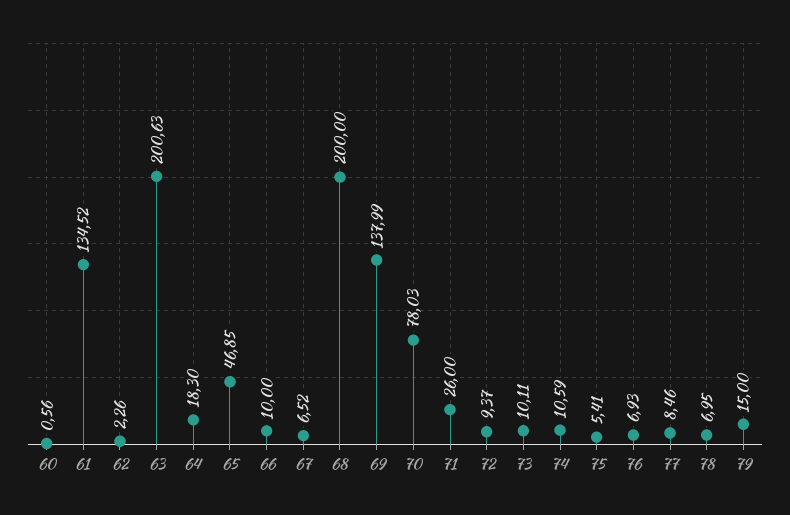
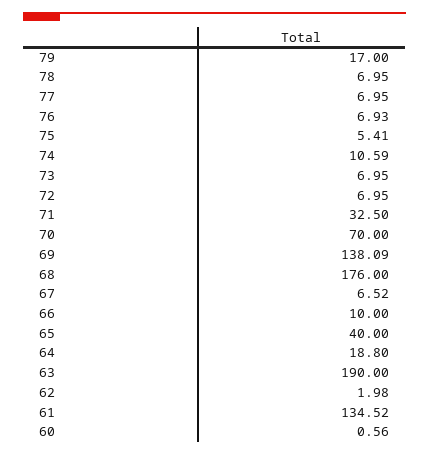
62: 2.26 -> 1.98
63: 200.63 -> 190
64: 18.3 -> 18.8
65: 46.85 -> 40
68: 200 -> 176
69: 137.99 -> 138.09
70: 78.03 -> 70
71: 26 -> 32.5
72: 9.37 -> 6.95
73: 10.11 -> 6.95
77: 8.46 -> 6.95
79: 15 -> 17

